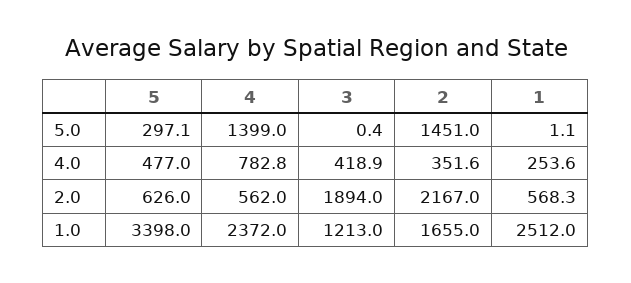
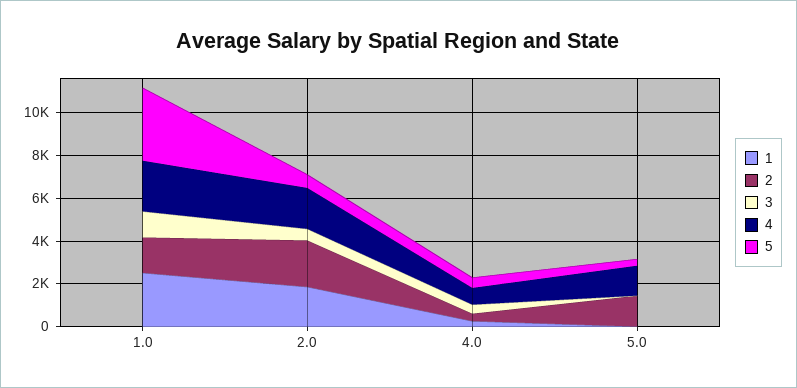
4, 2.0: 562 -> 2000
3, 2.0: 1894 -> 500
1, 2.0: 568.3 -> 2000

